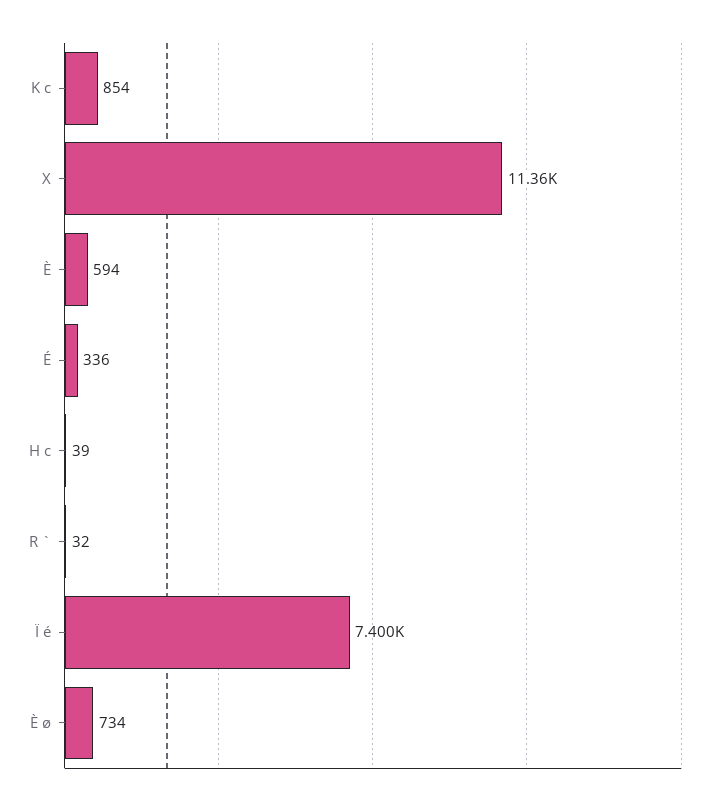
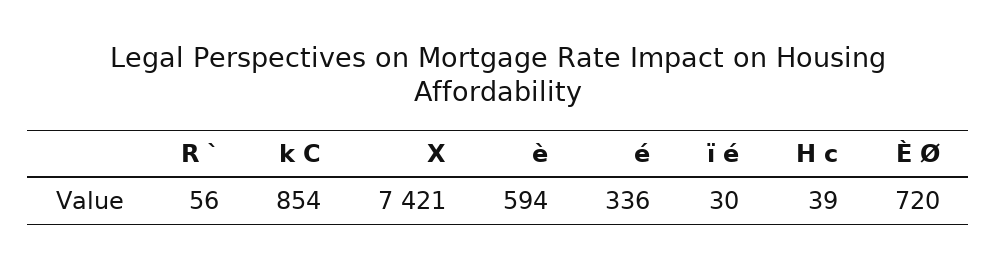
X: 11360 -> 7421
R `: 32 -> 56
Ï é: 7400 -> 30
È ø: 734 -> 720

